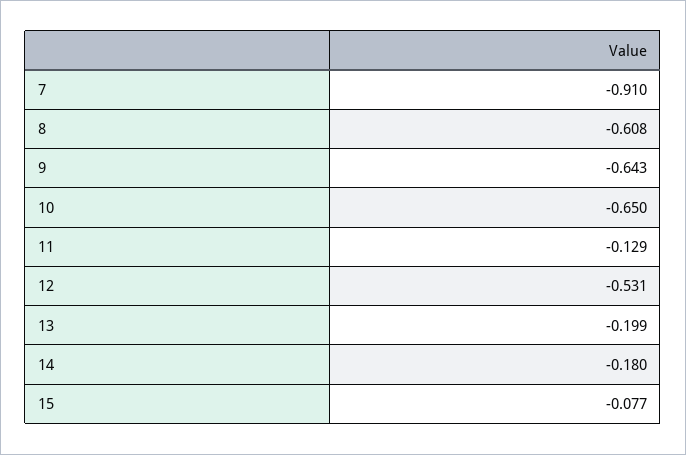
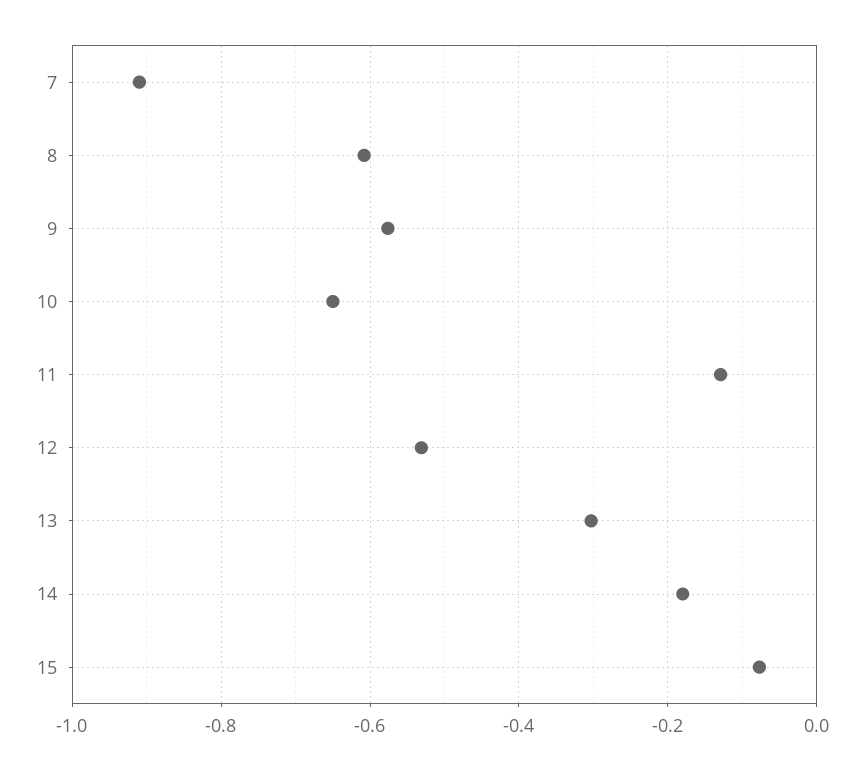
9: -0.643 -> -0.58
13: -0.199 -> -0.3

